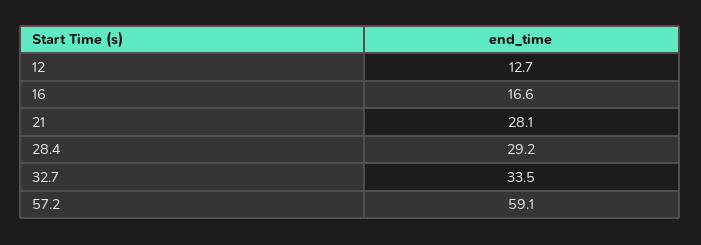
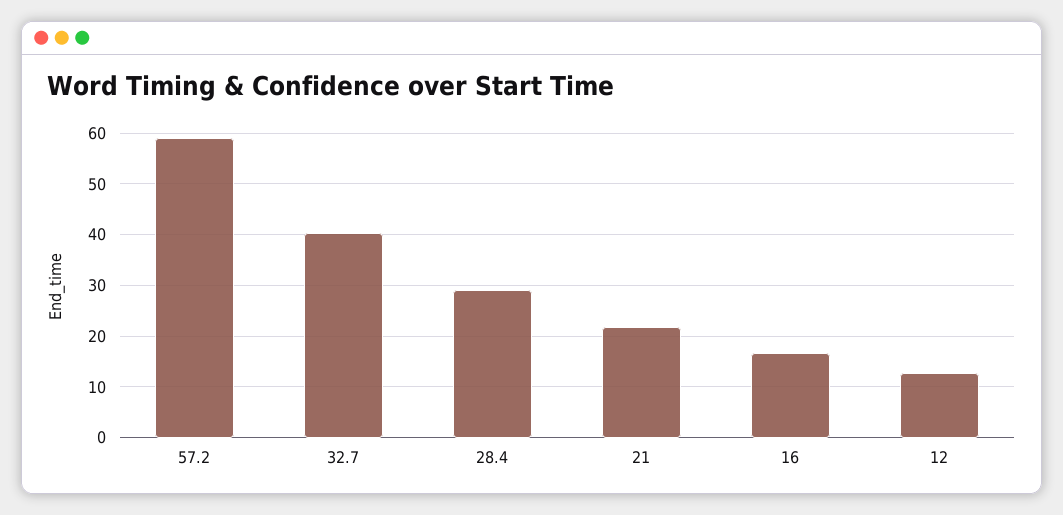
21: 28.1 -> 22
32.7: 33.5 -> 40

